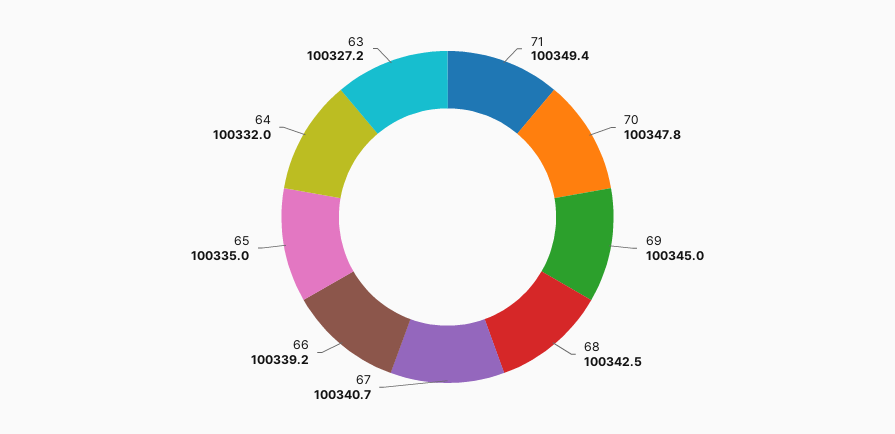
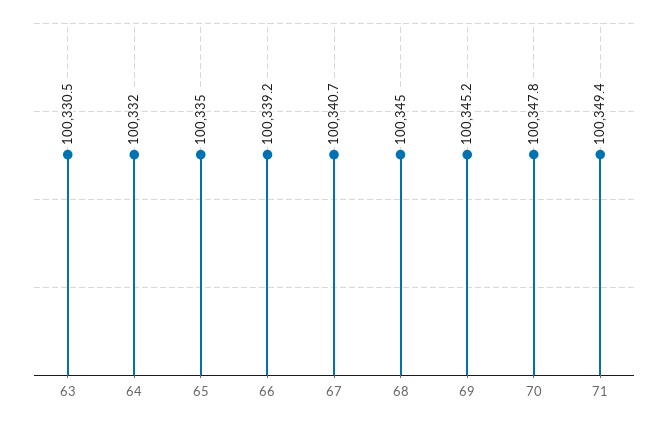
69: 100345 -> 100345.2
68: 100342.5 -> 100345
63: 100327.2 -> 100330.5

